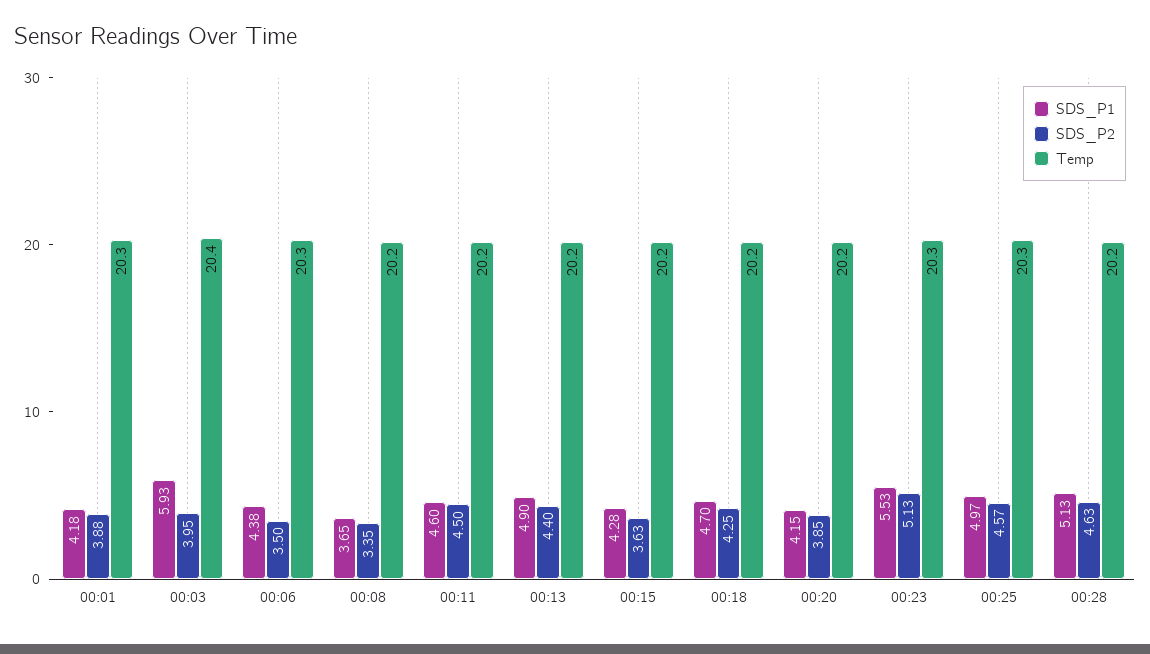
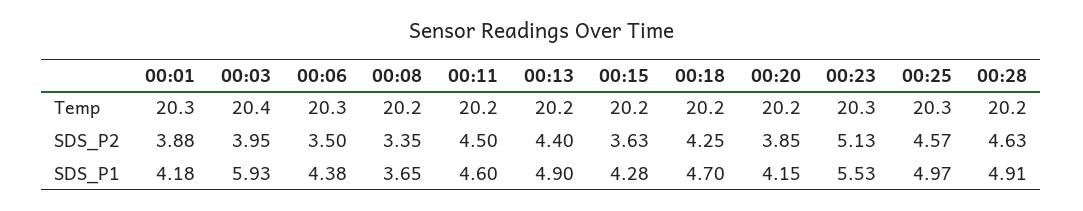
SDS_P1, 00:28: 5.13 -> 4.91

